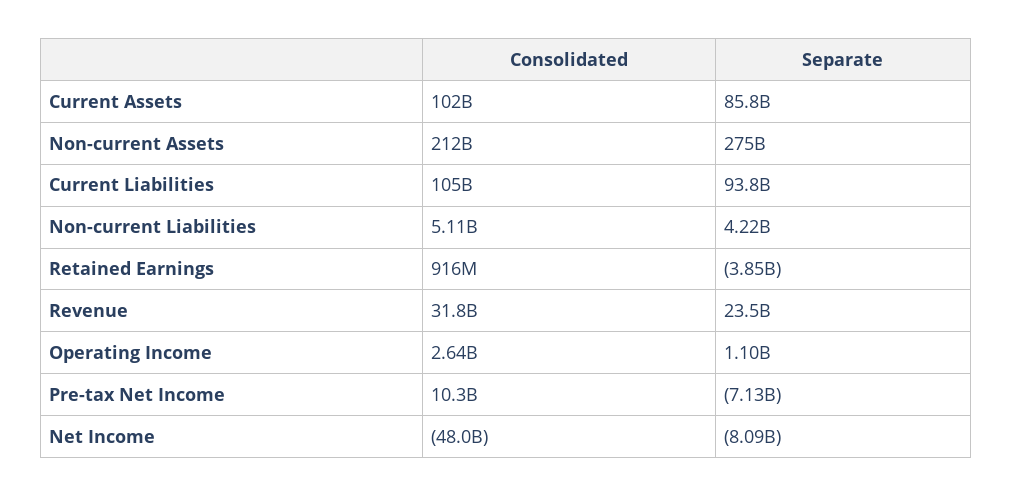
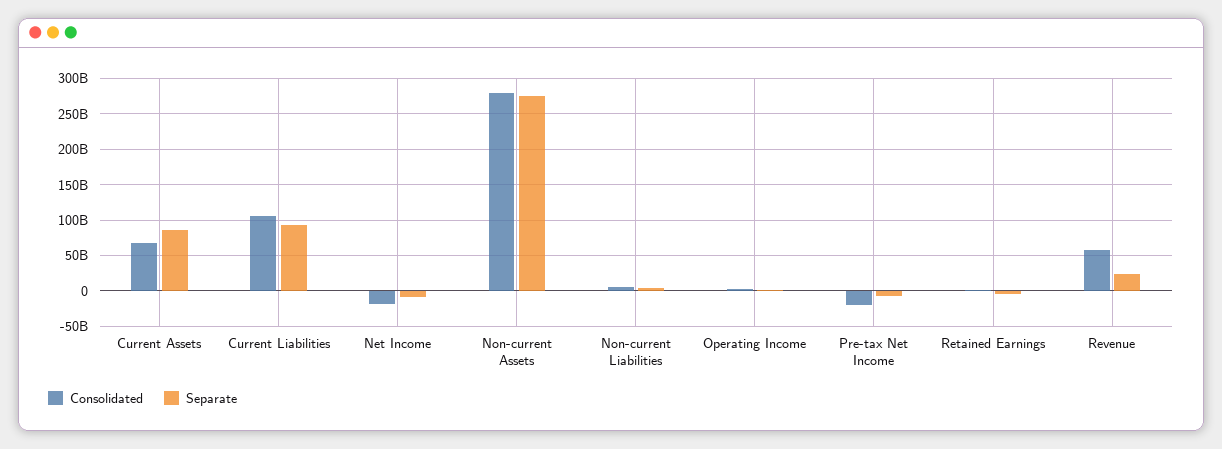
Consolidated, Current Assets: 102000000000 -> 70000000000
Consolidated, Non-current Assets: 212000000000 -> 280000000000
Consolidated, Revenue: 31800000000 -> 60000000000
Consolidated, Pre-tax Net Income: 10300000000 -> -20000000000
Consolidated, Net Income: -48000000000 -> -20000000000

